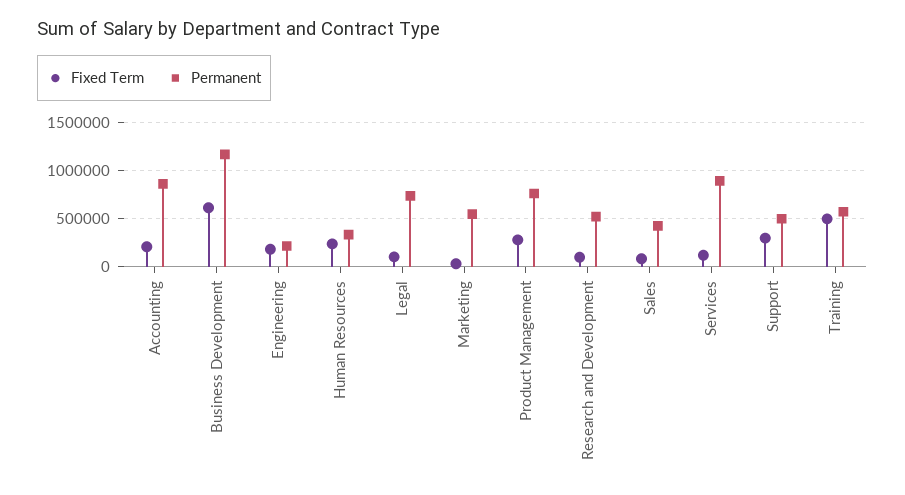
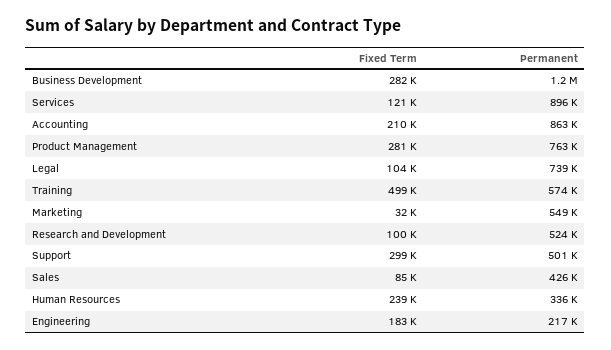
Fixed Term, Business Development: 600000 -> 282000

